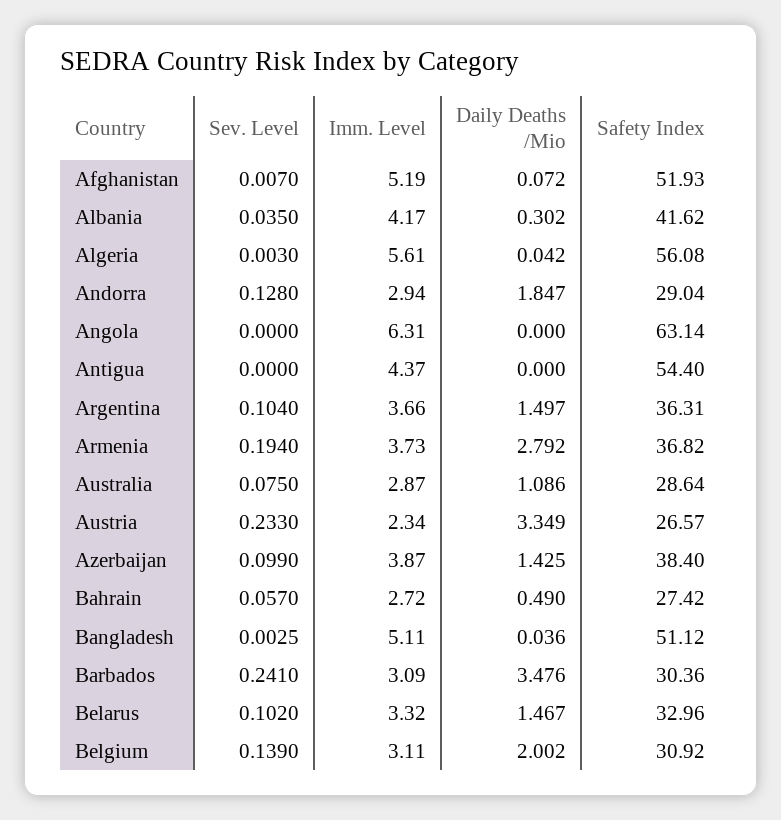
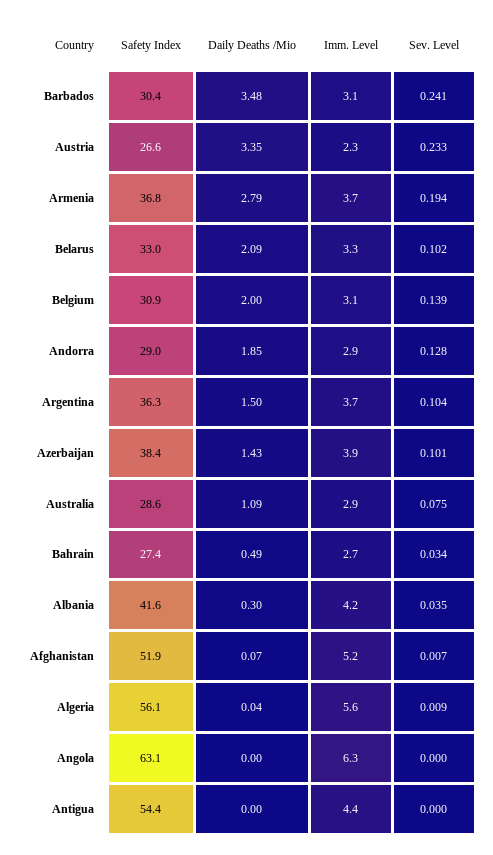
Sev. Level, Algeria: 0.003 -> 0.009
Sev. Level, Azerbaijan: 0.099 -> 0.101
Sev. Level, Bahrain: 0.057 -> 0.034
Sev. Level, Bangladesh: 0.0025 -> none
Imm. Level, Bangladesh: 5.11 -> none
Daily Deaths /Mio, Bangladesh: 0.036 -> none
Safety Index, Bangladesh: 51.12 -> none
Daily Deaths /Mio, Belarus: 1.467 -> 2.09

